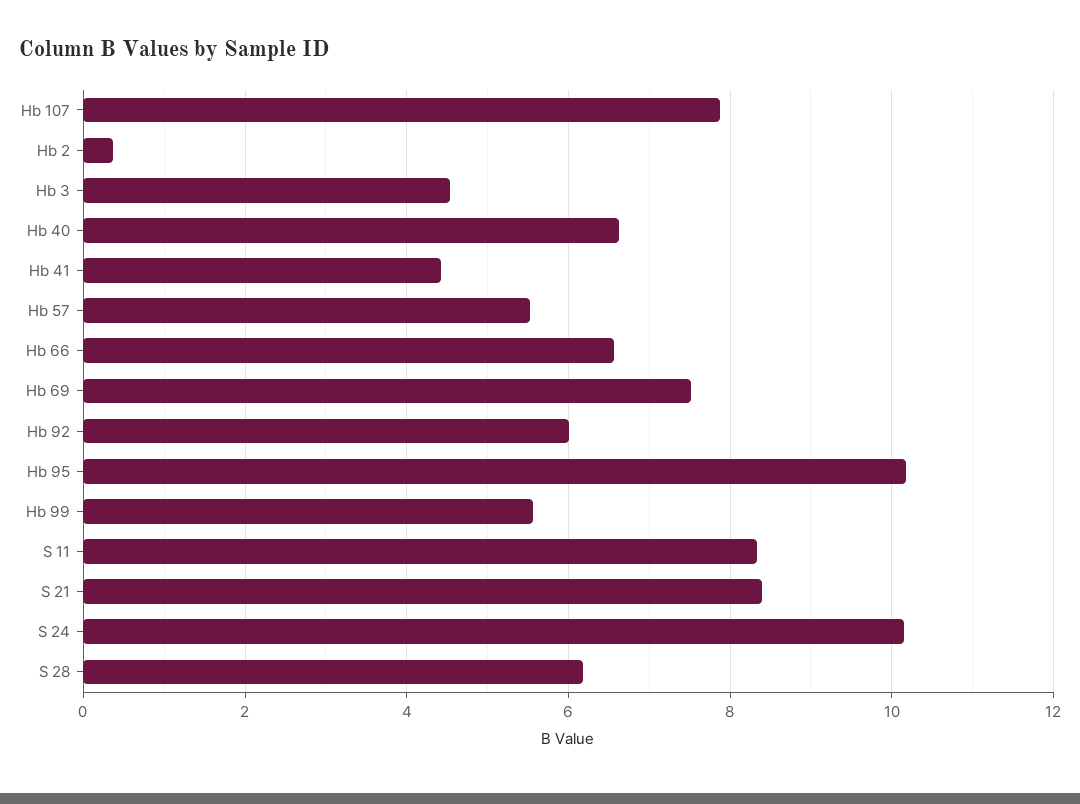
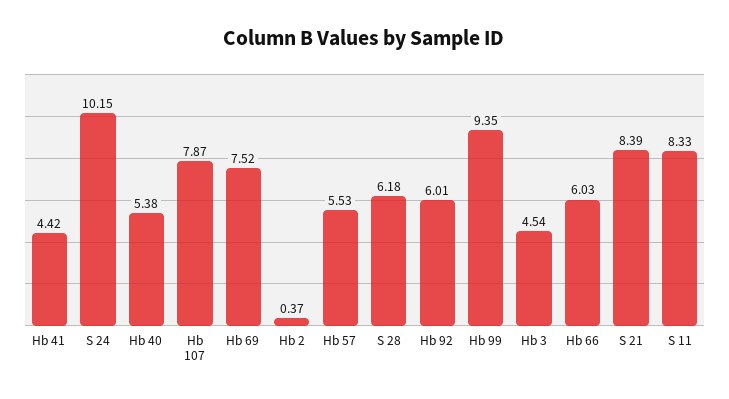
Hb 40: 6.6 -> 5.38
Hb 66: 6.6 -> 6.03
Hb 95: 10.2 -> none
Hb 99: 5.6 -> 9.35

